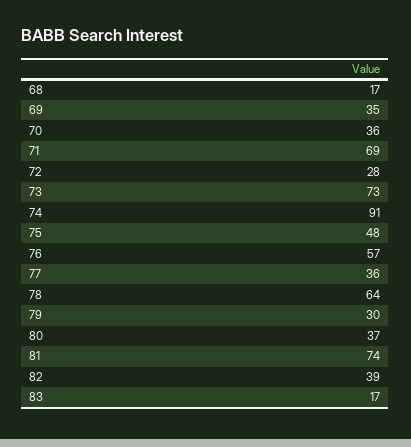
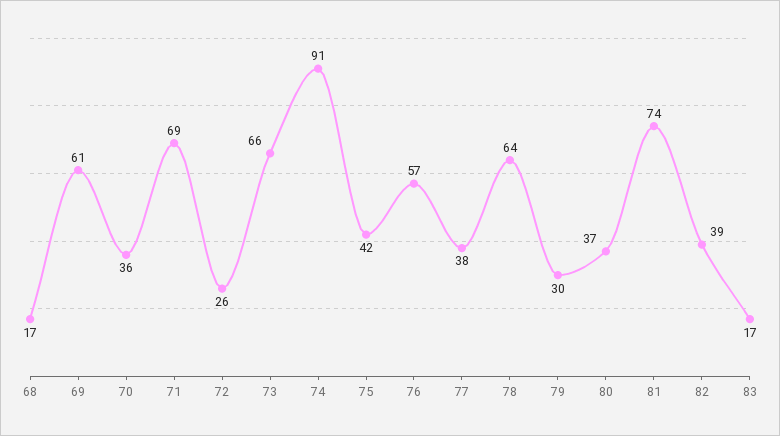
69: 35 -> 61
72: 28 -> 26
73: 73 -> 66
75: 48 -> 42
77: 36 -> 38

